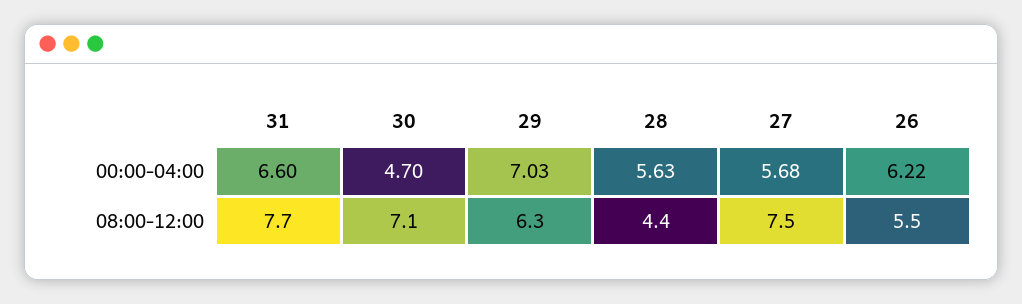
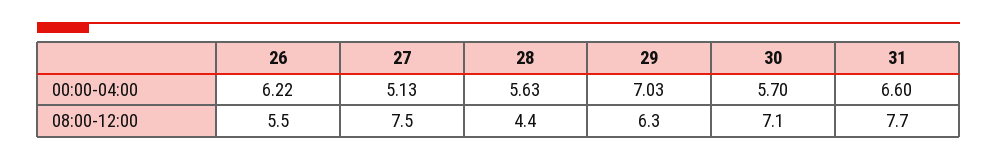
30, 00:00-04:00: 4.7 -> 5.7
27, 00:00-04:00: 5.68 -> 5.13

